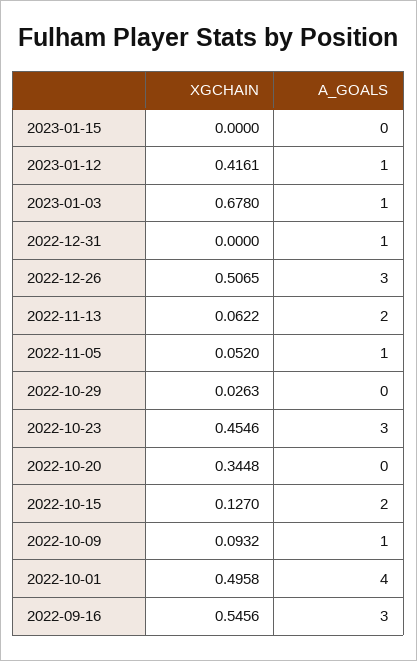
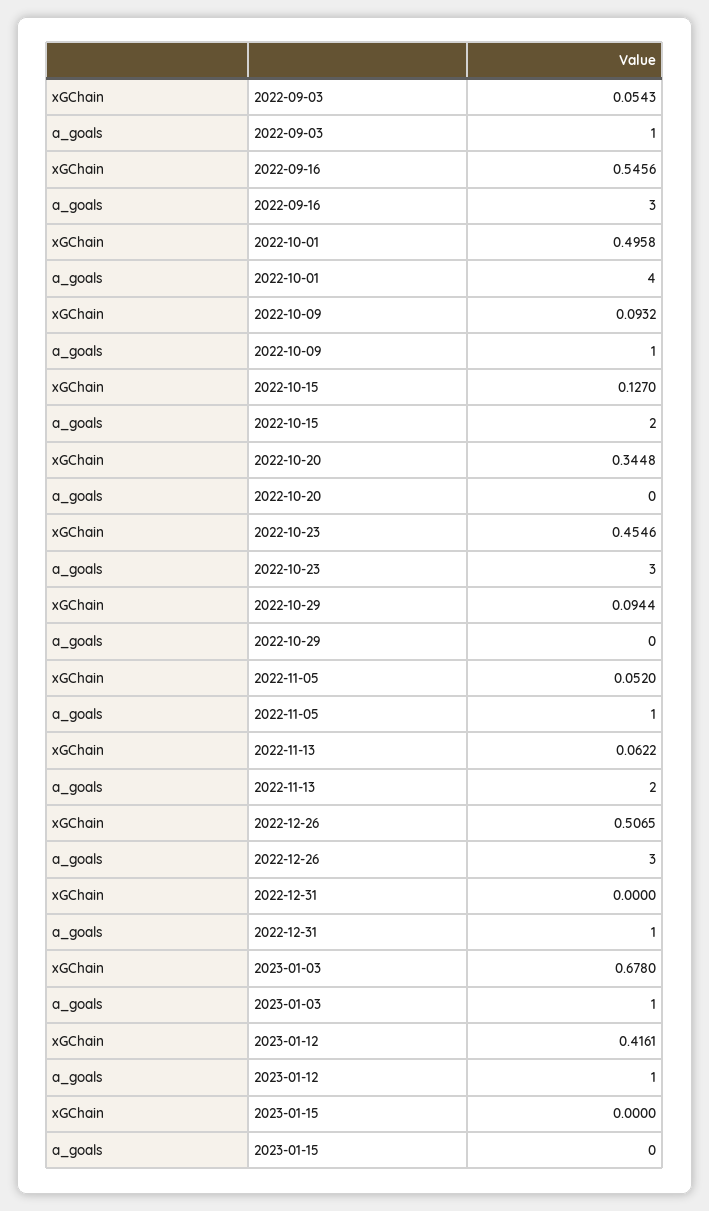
XGCHAIN, 2022-10-29: 0.0263 -> 0.0944
XGCHAIN, 2022-09-03: none -> 0.0543
A_GOALS, 2022-09-03: none -> 1

